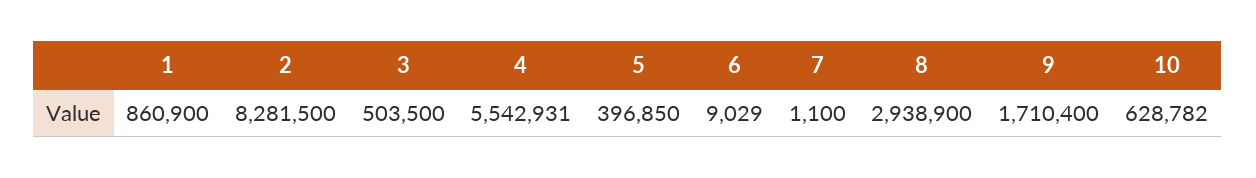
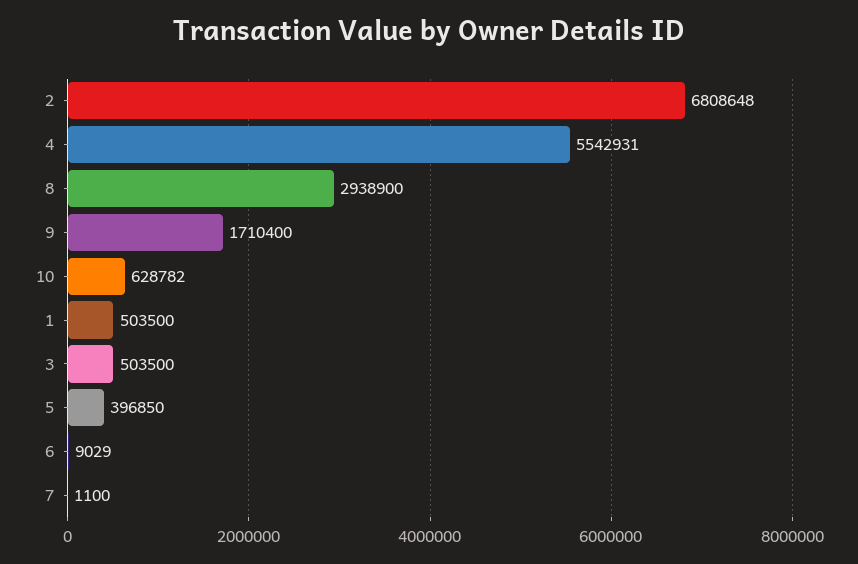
1: 860900 -> 503500
2: 8281500 -> 6808648

